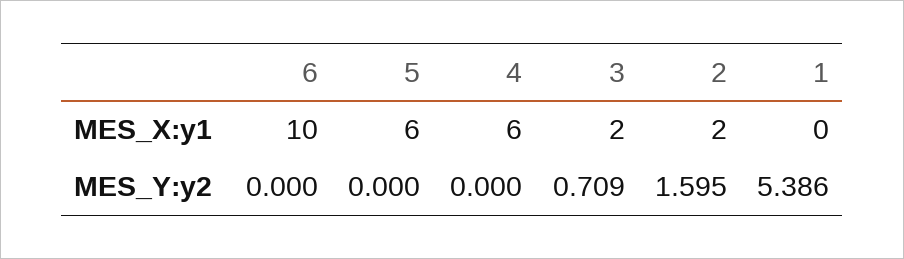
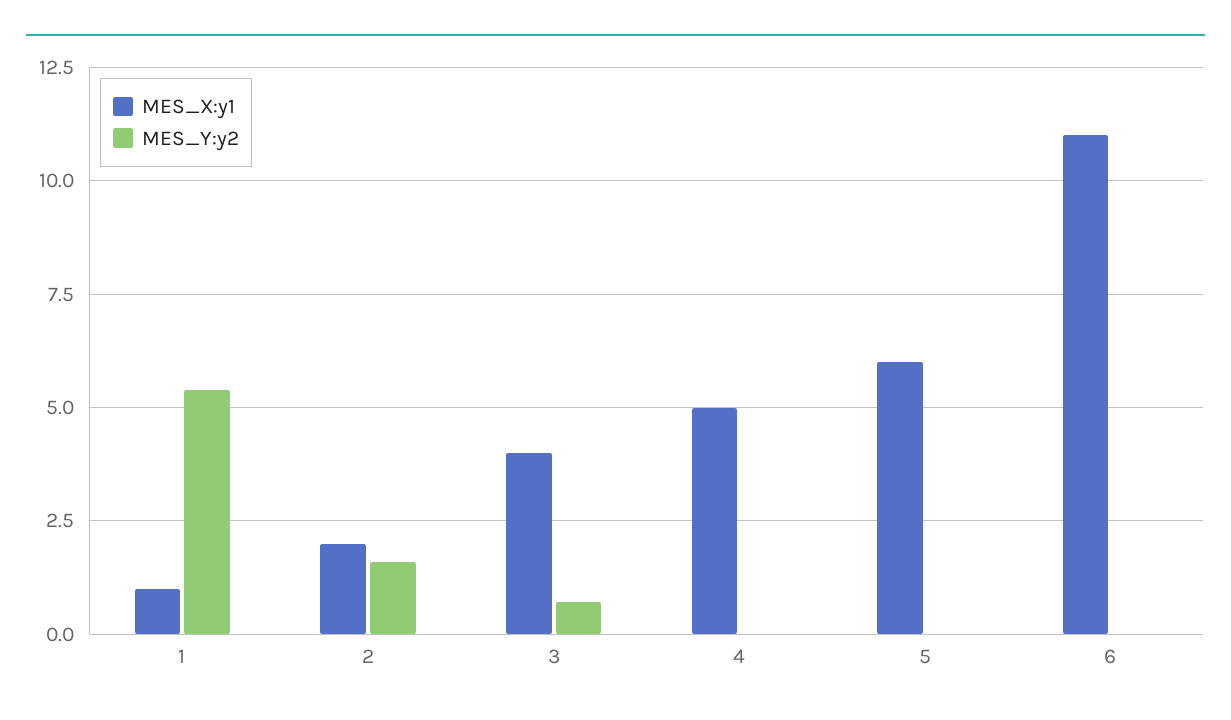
MES_X:y1, 6: 10 -> 11
MES_X:y1, 4: 6 -> 5
MES_X:y1, 3: 2 -> 4
MES_X:y1, 1: 0 -> 1

